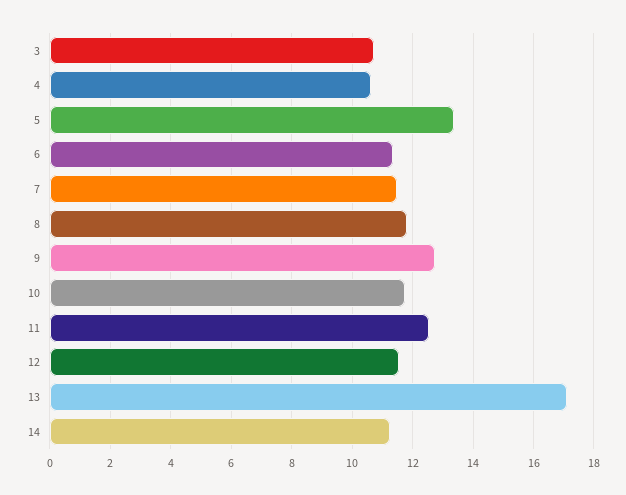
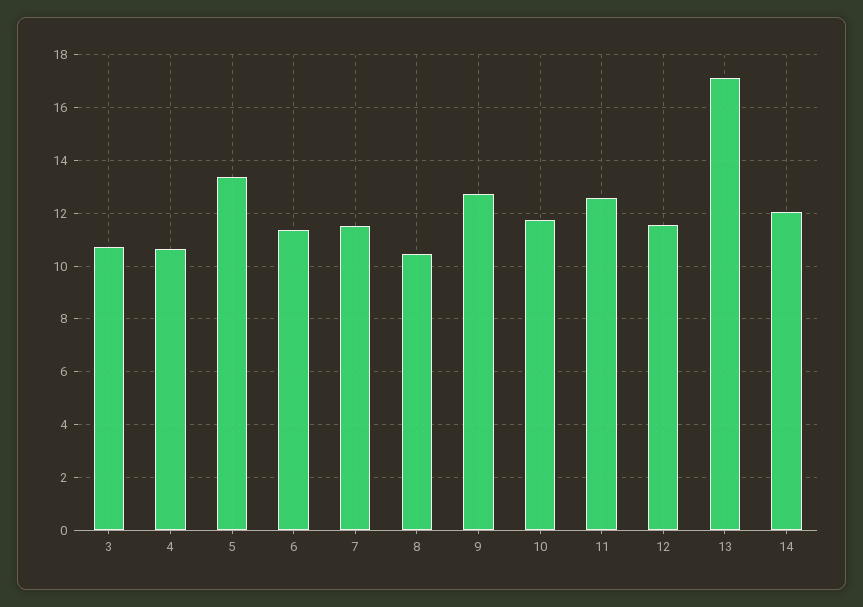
8: 11.8 -> 10.5
14: 11.2 -> 12

